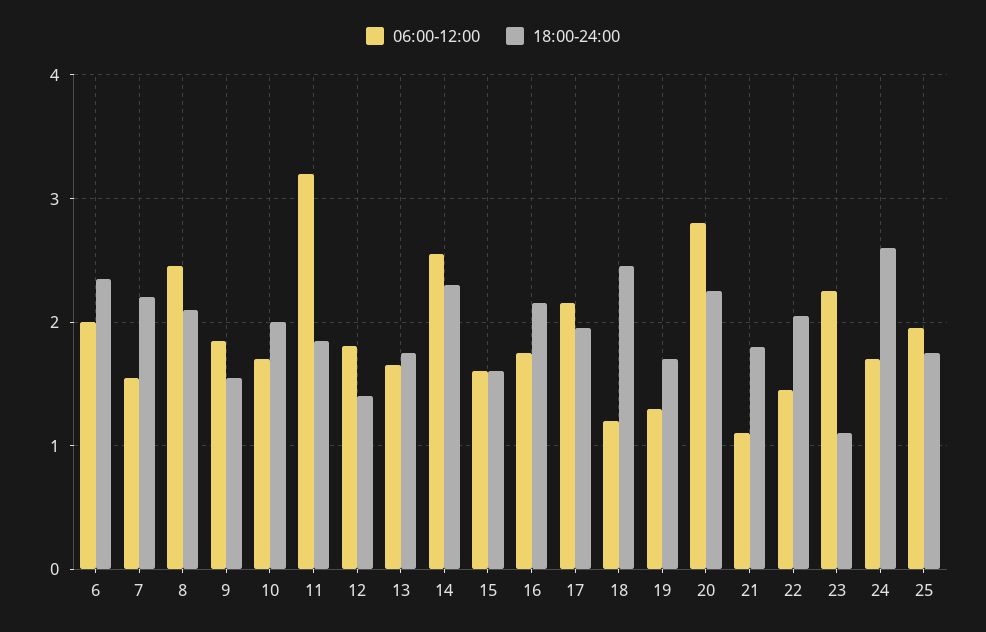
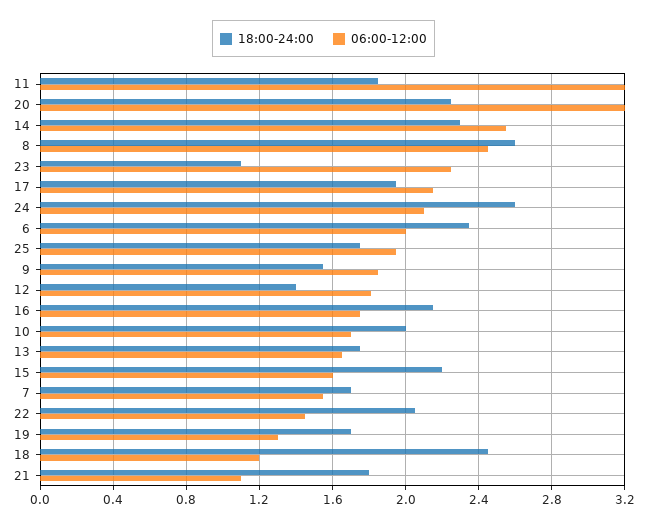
18:00-24:00, 7: 2.2 -> 1.7
18:00-24:00, 8: 2.1 -> 2.6
18:00-24:00, 15: 1.6 -> 2.2
06:00-12:00, 20: 2.8 -> 3.2
06:00-12:00, 24: 1.7 -> 2.1

